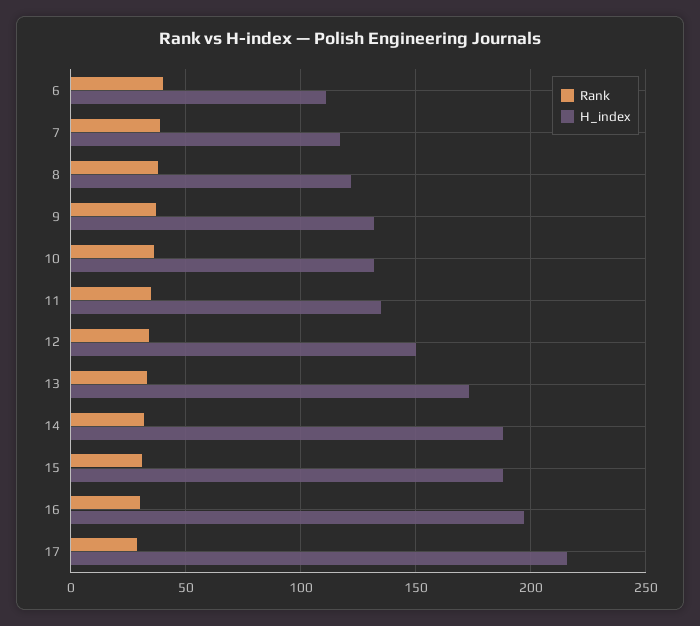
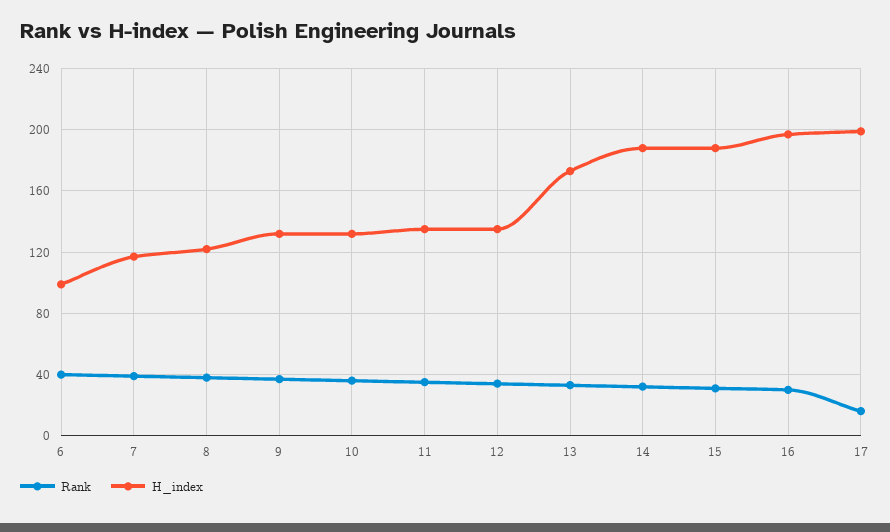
H_index, 6: 110 -> 100
H_index, 12: 150 -> 135
Rank, 17: 30 -> 15
H_index, 17: 215 -> 200

